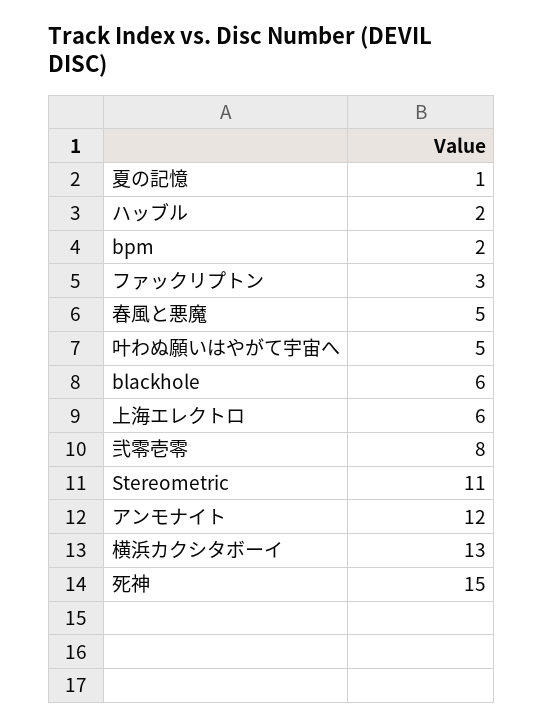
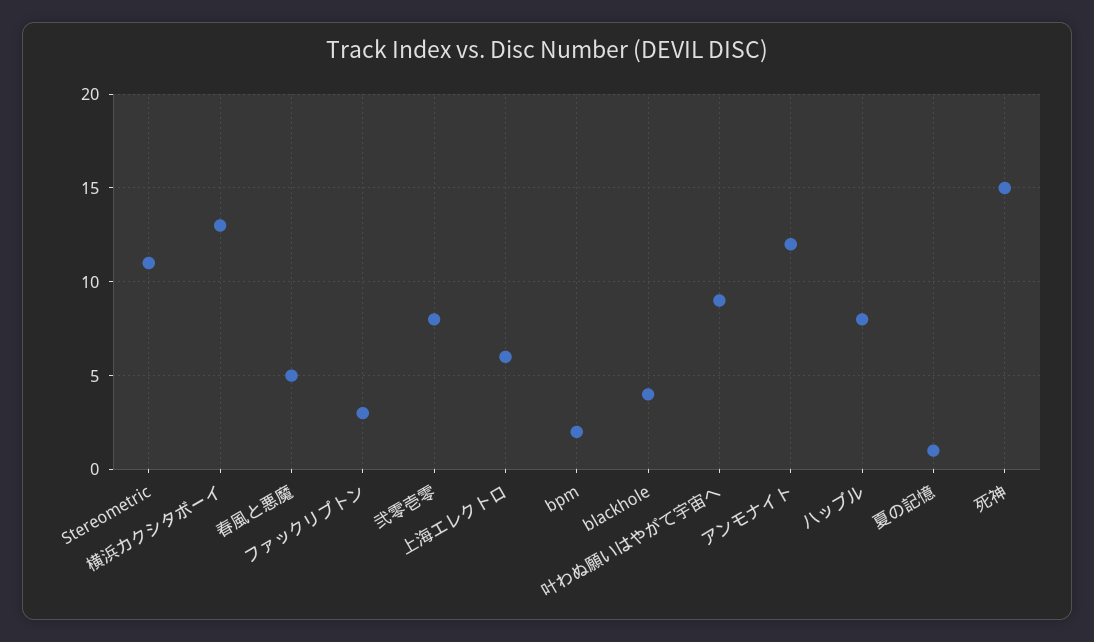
ハッブル: 2 -> 8
叶わぬ願いはやがて宇宙へ: 5 -> 9
blackhole: 6 -> 4

